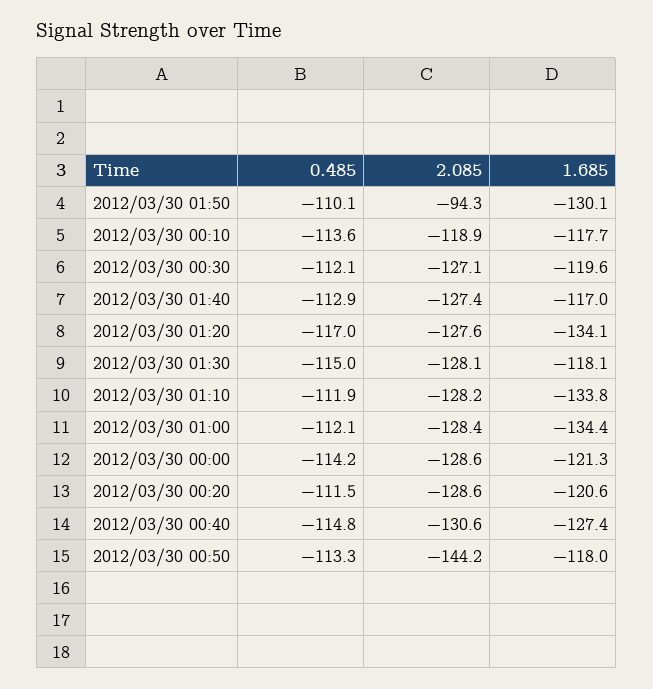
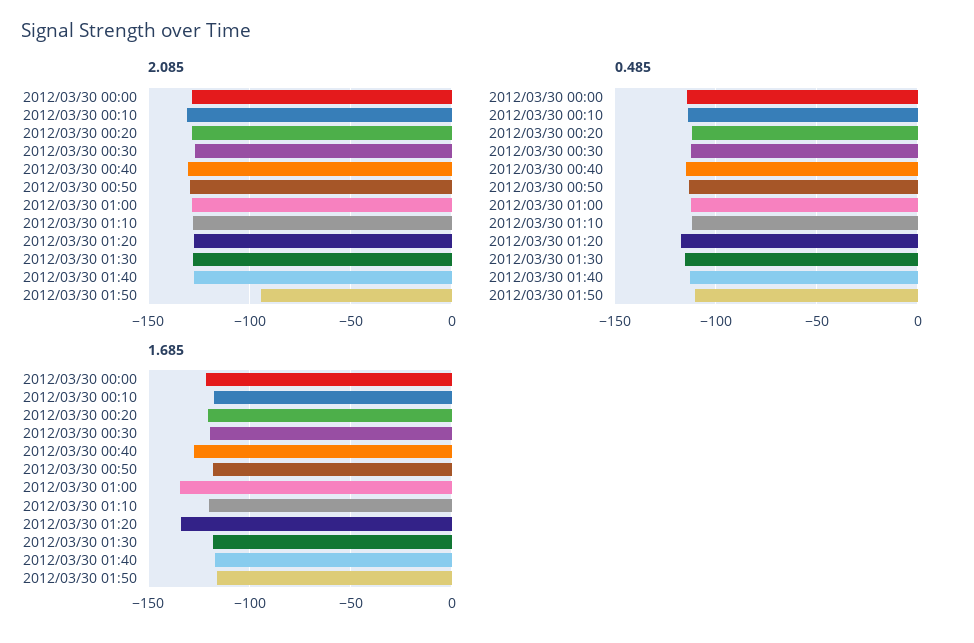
1.685, 2012/03/30 01:50: -130.1 -> -115
2.085, 2012/03/30 00:10: -118.9 -> -130
1.685, 2012/03/30 01:10: -133.8 -> -120
2.085, 2012/03/30 00:50: -144.2 -> -130

